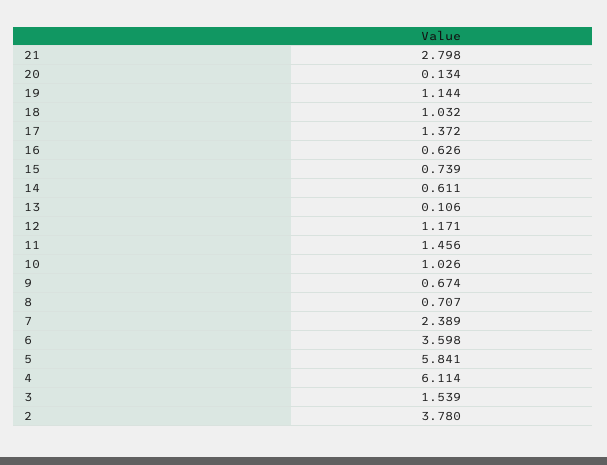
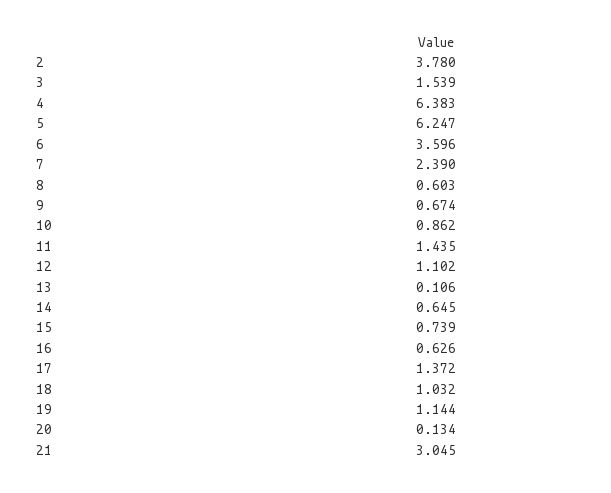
21: 2.798 -> 3.045
14: 0.611 -> 0.645
12: 1.171 -> 1.102
11: 1.456 -> 1.435
10: 1.026 -> 0.862
8: 0.707 -> 0.603
7: 2.389 -> 2.39
6: 3.598 -> 3.596
5: 5.841 -> 6.247
4: 6.114 -> 6.383

